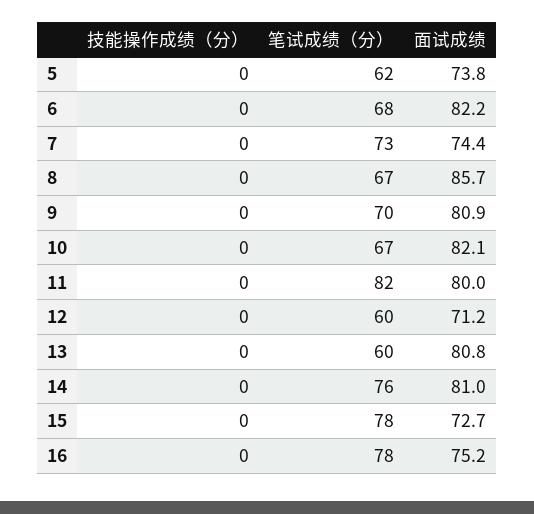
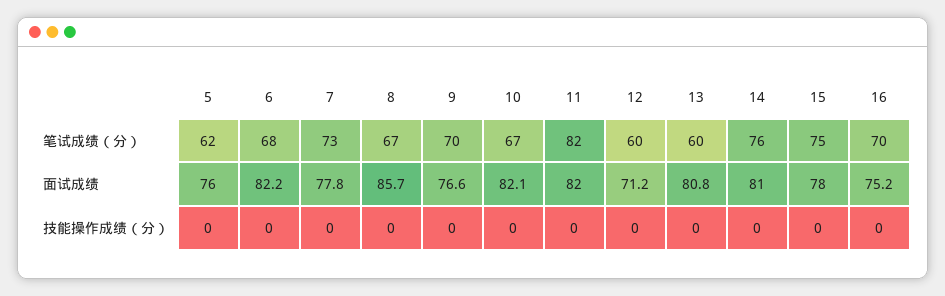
面试成绩, 5: 73.8 -> 76
面试成绩, 7: 74.4 -> 77.8
面试成绩, 9: 80.9 -> 76.6
面试成绩, 11: 80 -> 82
笔试成绩（分）, 15: 78 -> 75
面试成绩, 15: 72.7 -> 78
笔试成绩（分）, 16: 78 -> 70

